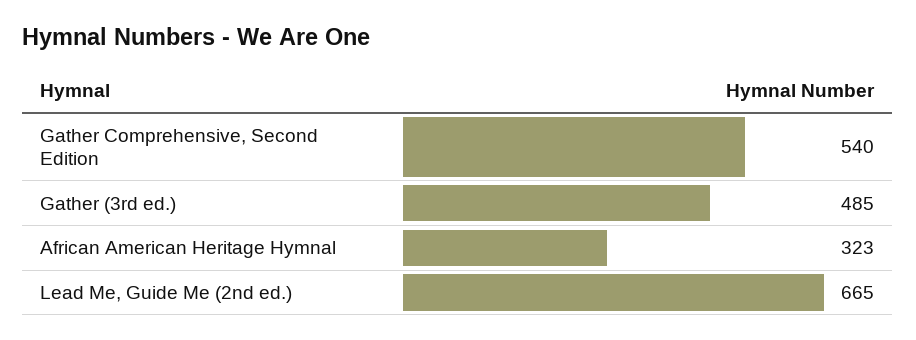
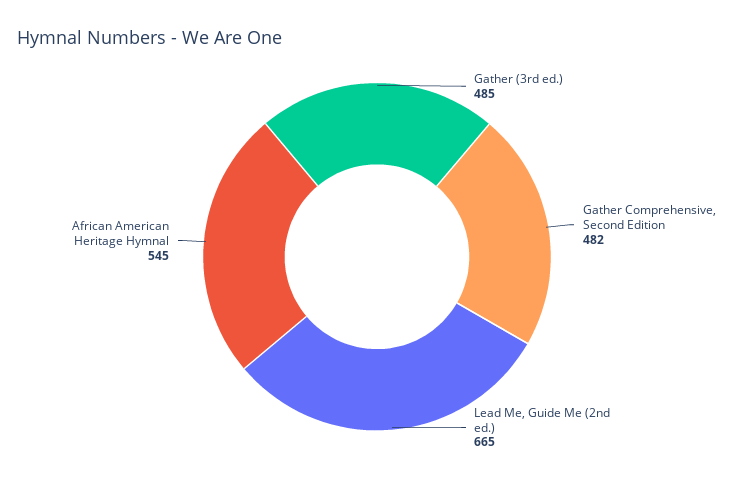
Gather Comprehensive, Second Edition: 540 -> 482
African American Heritage Hymnal: 323 -> 545

